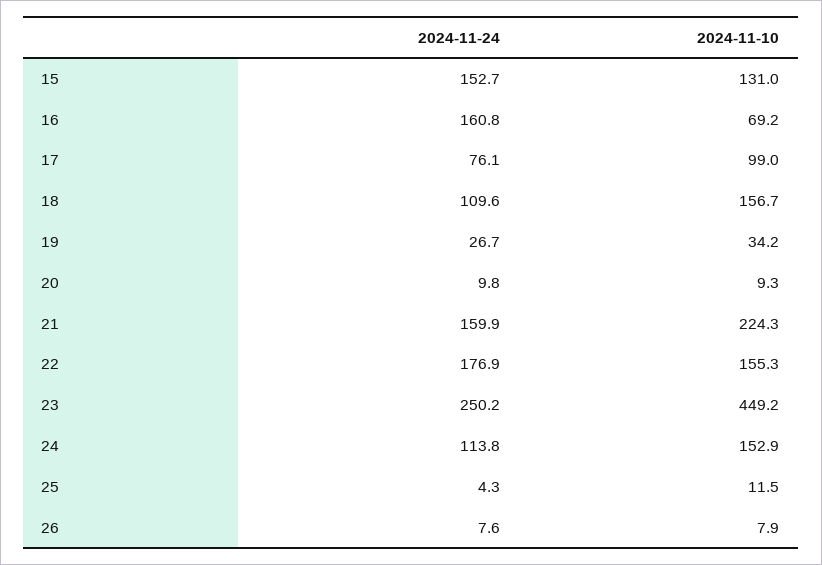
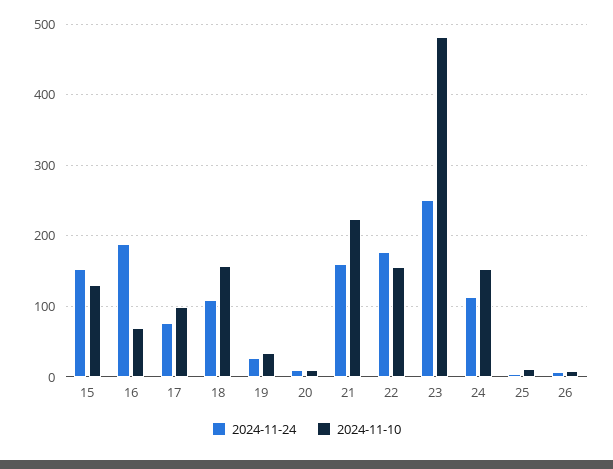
2024-11-24, 16: 160.8 -> 190
2024-11-10, 23: 449.2 -> 480

